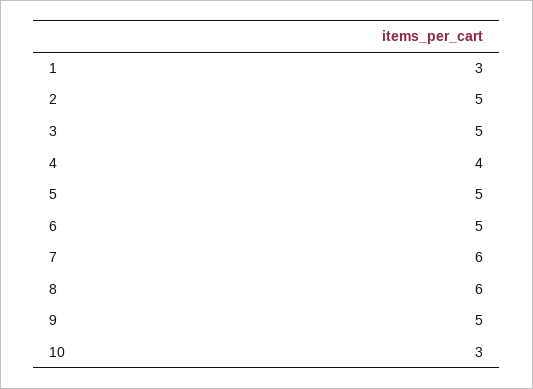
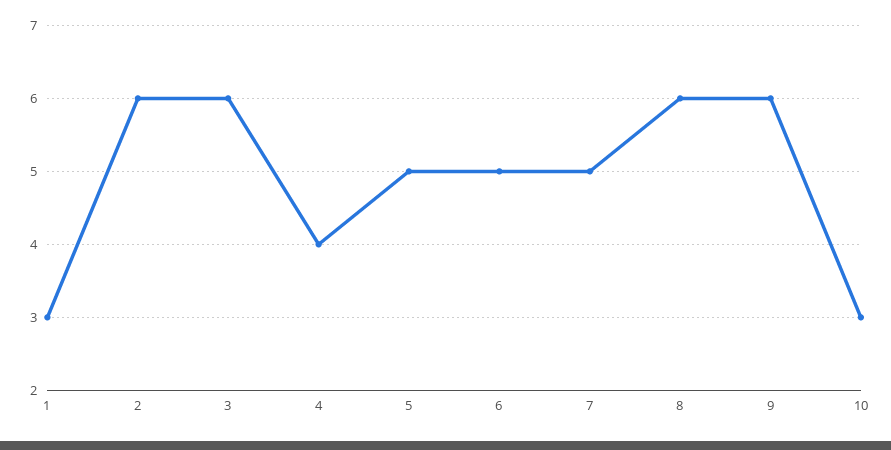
2: 5 -> 6
3: 5 -> 6
7: 6 -> 5
9: 5 -> 6

